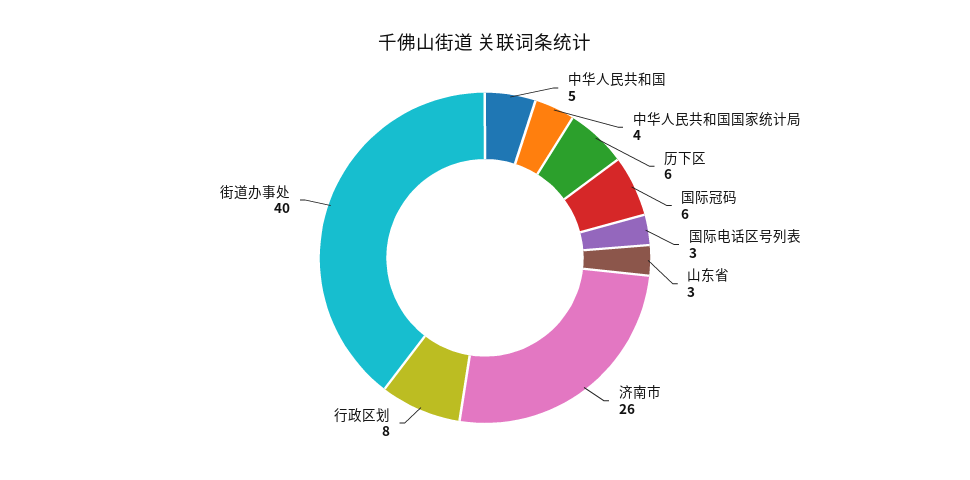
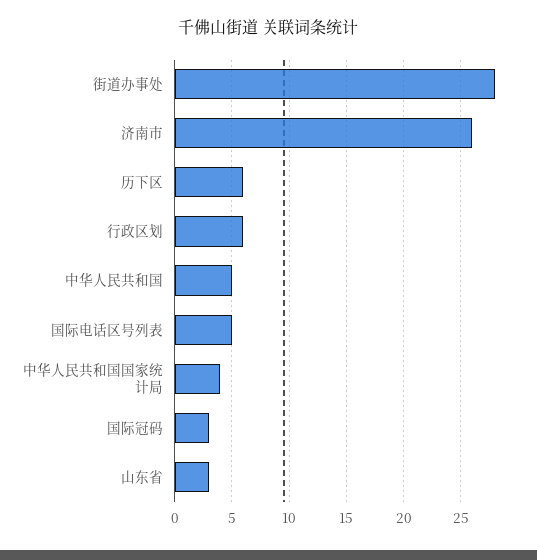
国际冠码: 6 -> 3
国际电话区号列表: 3 -> 5
行政区划: 8 -> 6
街道办事处: 40 -> 28

